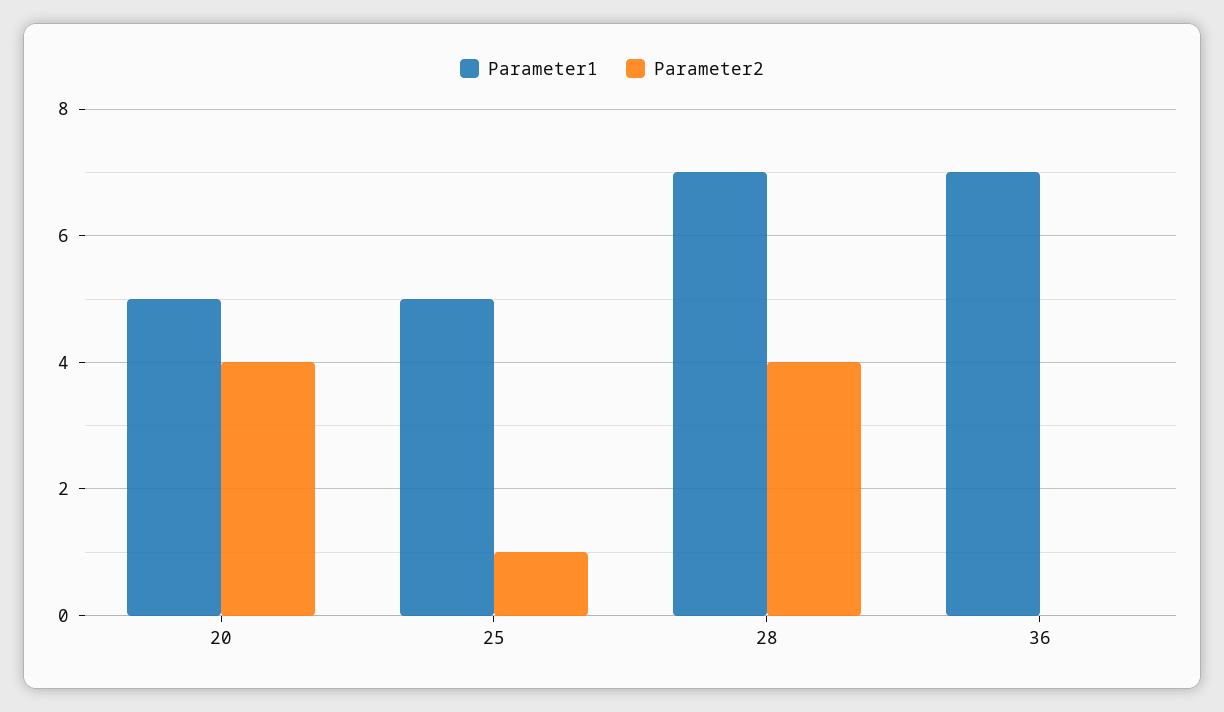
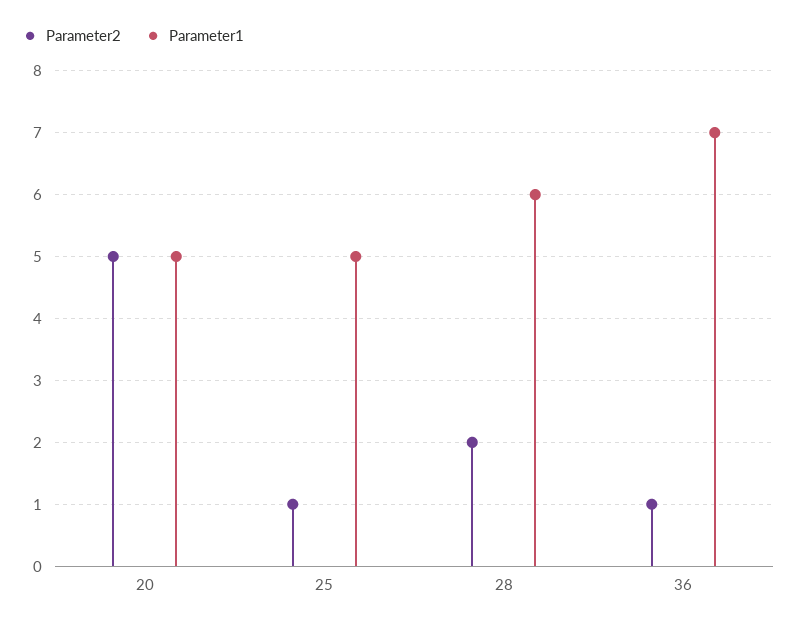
Parameter2, 20: 4 -> 5
Parameter1, 28: 7 -> 6
Parameter2, 28: 4 -> 2
Parameter2, 36: 0 -> 1

